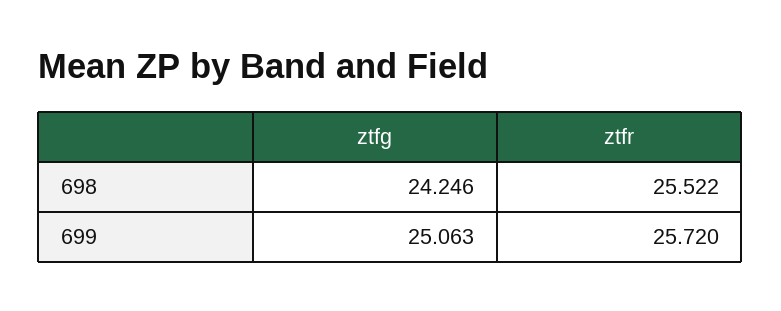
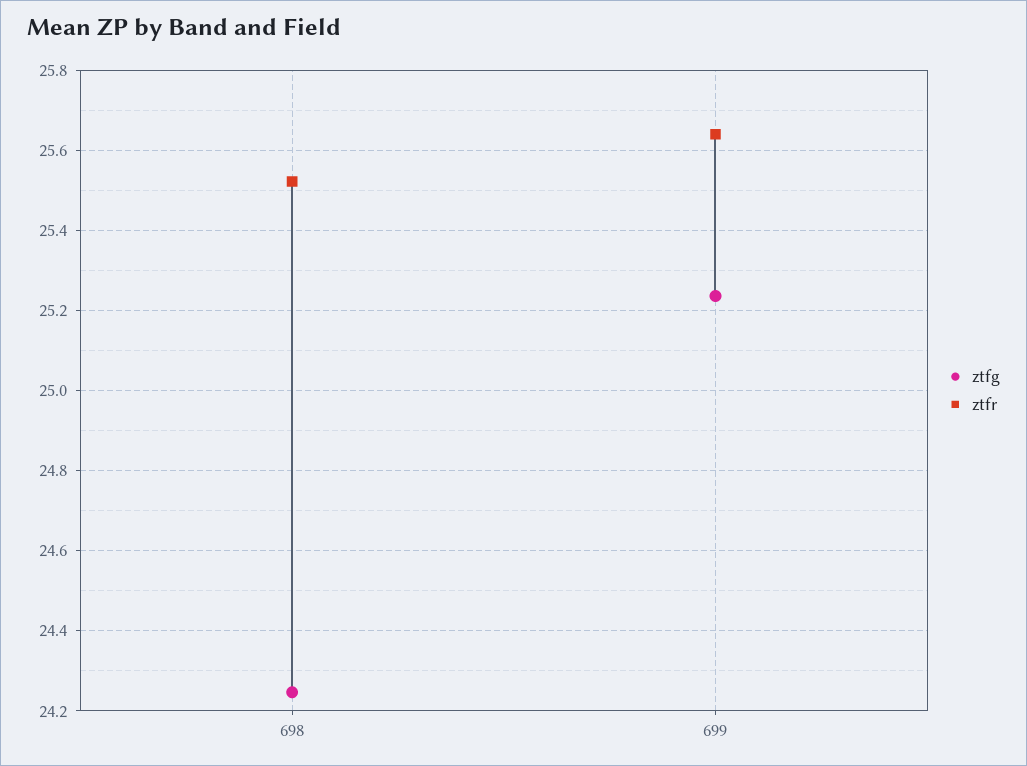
ztfg, 699: 25.063 -> 25.24
ztfr, 699: 25.72 -> 25.64

